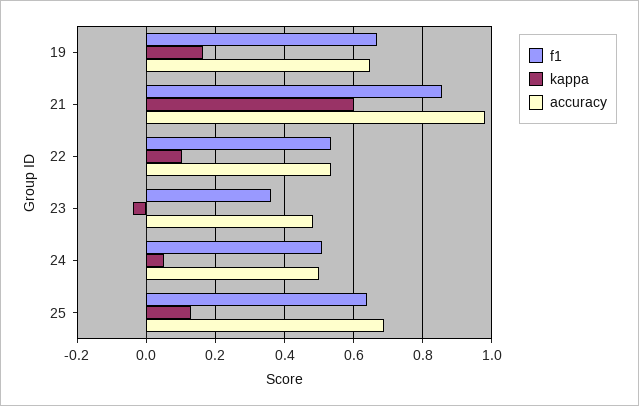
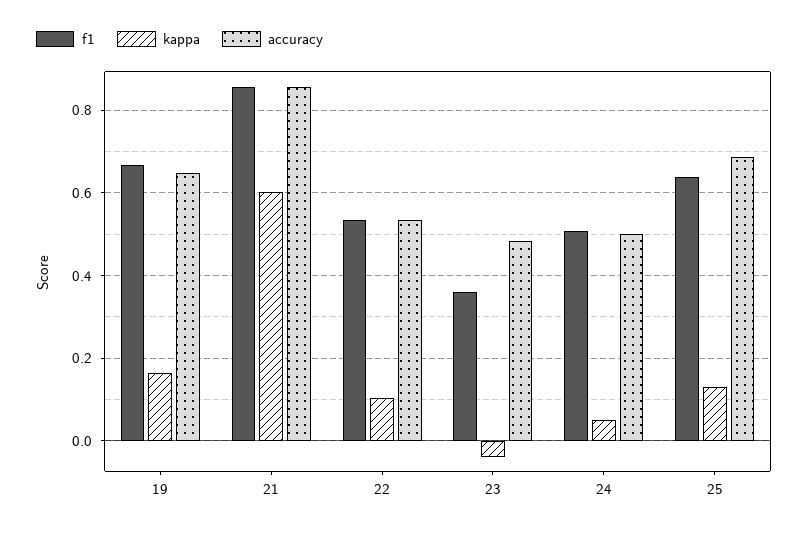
accuracy, 21: 0.98 -> 0.86

